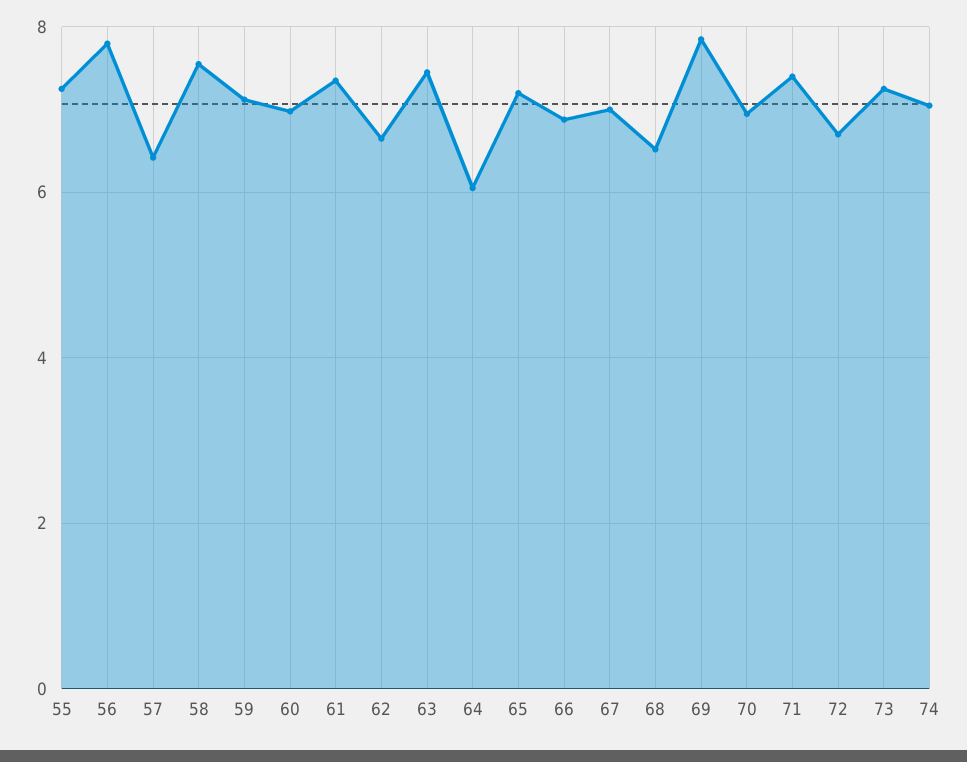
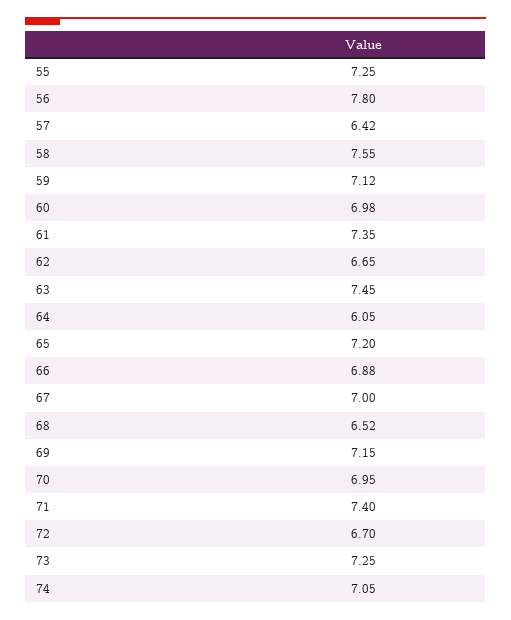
69: 7.8 -> 7.15

